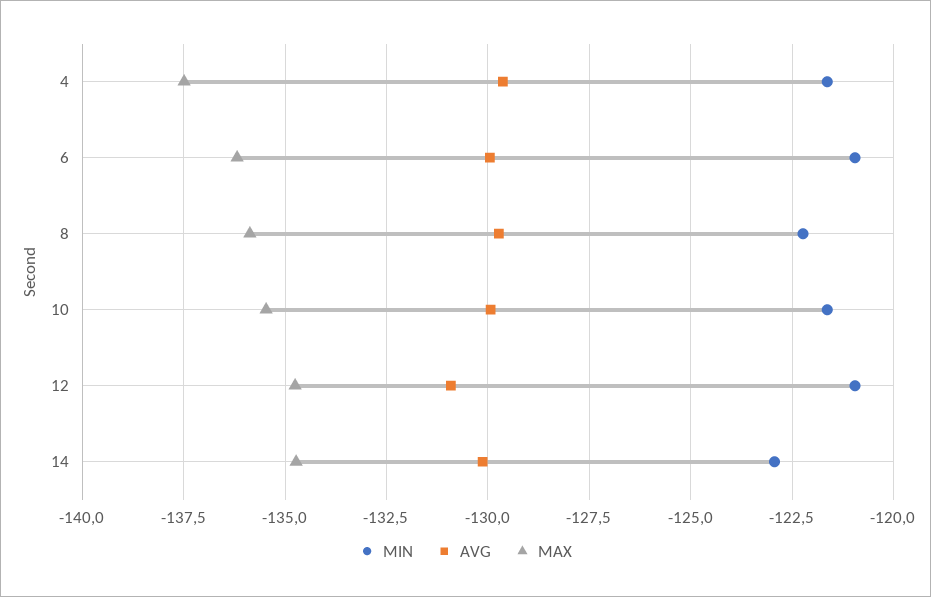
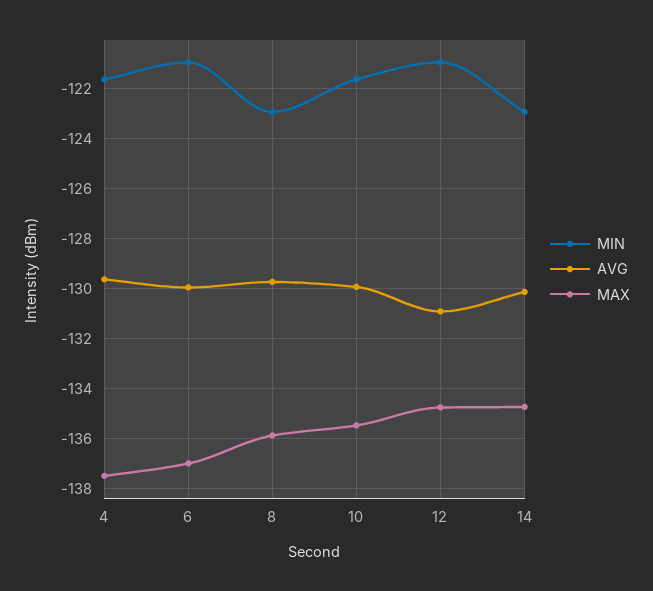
MAX, 6: -136.25 -> -137
MIN, 8: -122.25 -> -123

